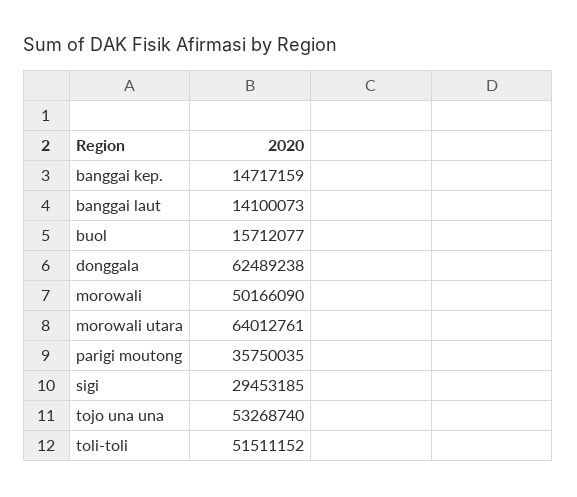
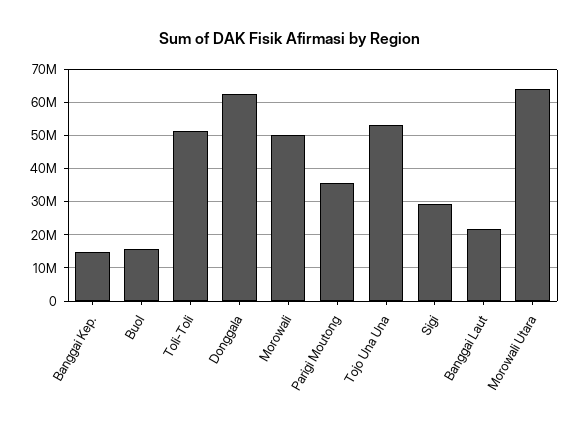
banggai laut: 14100073 -> 22000000

